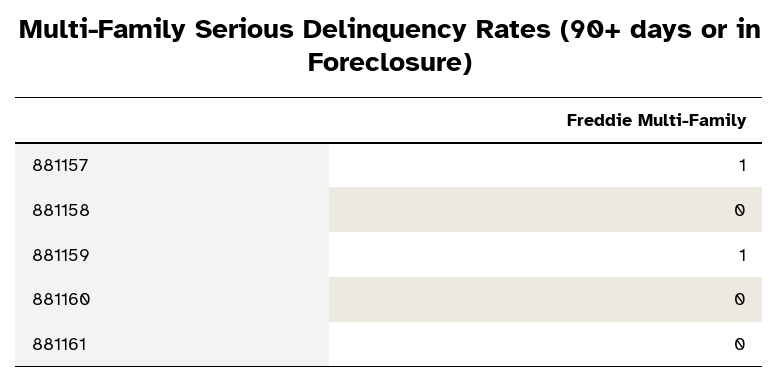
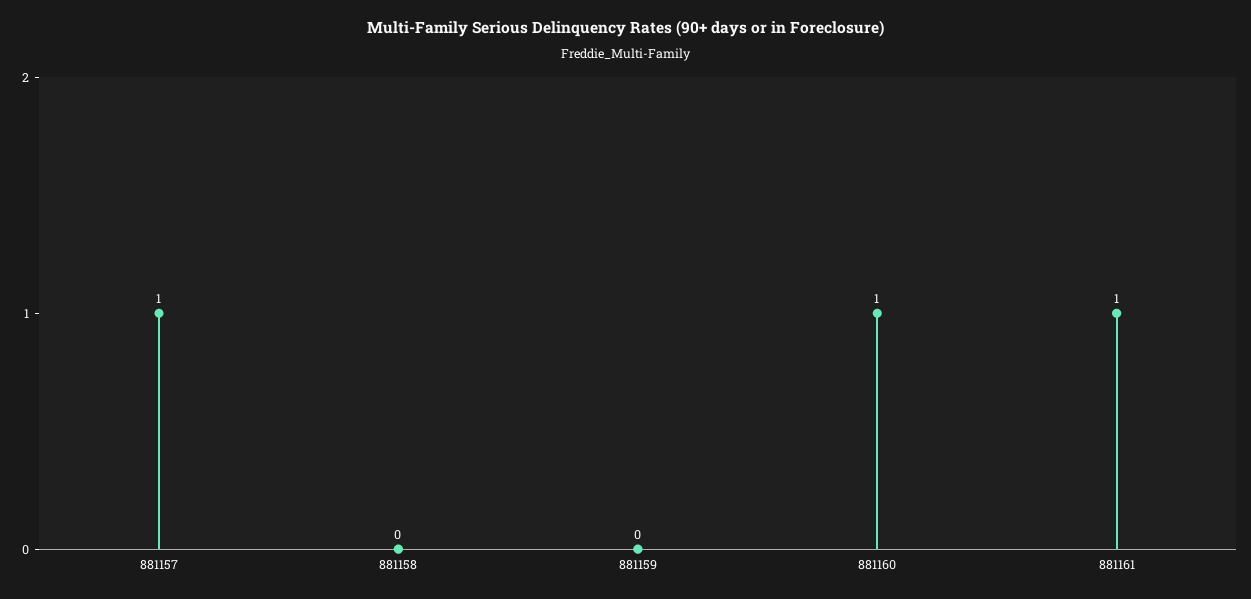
881159: 1 -> 0
881160: 0 -> 1
881161: 0 -> 1

